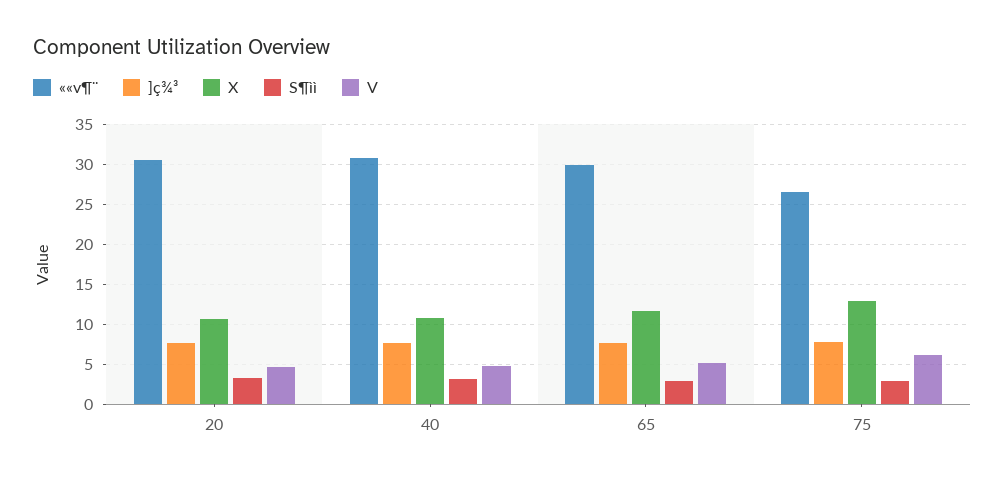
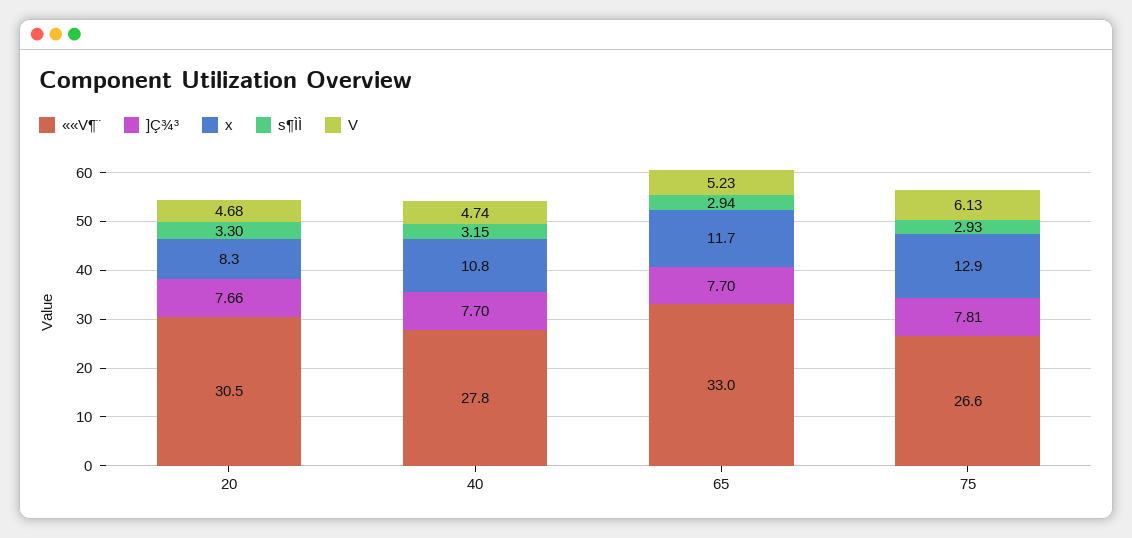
X, 20: 11 -> 8.3
««v¶¨, 40: 31 -> 27.8
««v¶¨, 65: 30 -> 33

